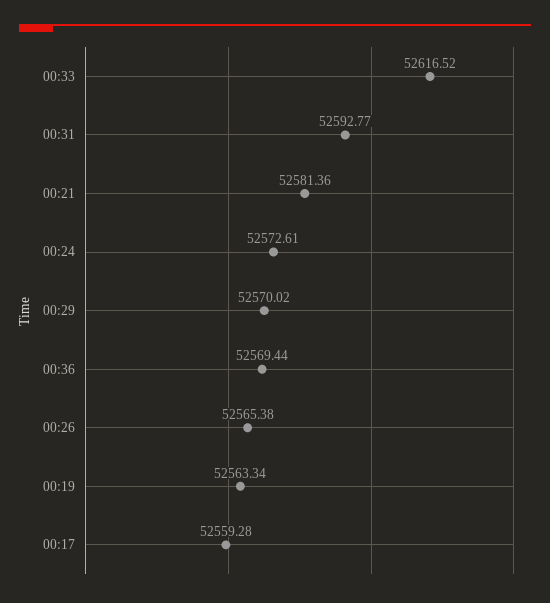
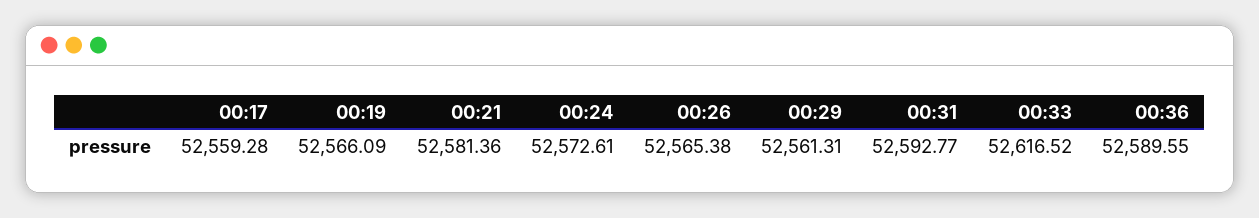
00:29: 52570.02 -> 52561.31
00:36: 52569.44 -> 52589.55
00:19: 52563.34 -> 52566.09

